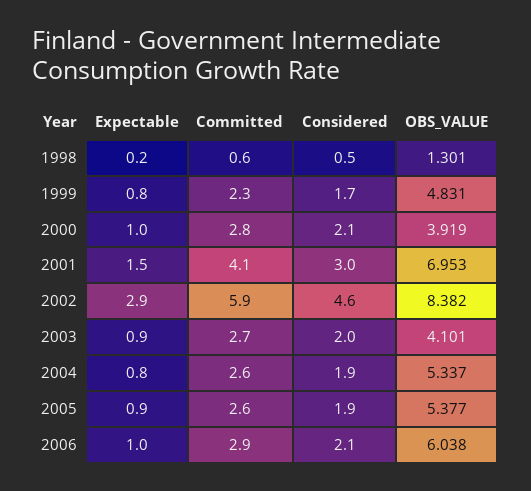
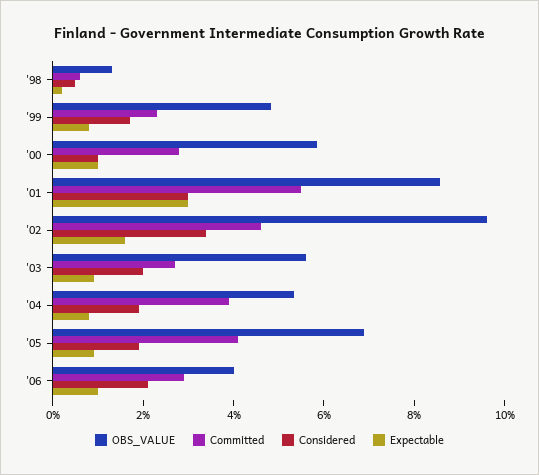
Considered, 2000: 2.1 -> 1
OBS_VALUE, 2000: 3.919 -> 6
Expectable, 2001: 1.5 -> 3
Committed, 2001: 4.1 -> 5.5
OBS_VALUE, 2001: 6.953 -> 8.5
Expectable, 2002: 2.9 -> 1.5
Committed, 2002: 5.9 -> 4.5
Considered, 2002: 4.6 -> 3.5
OBS_VALUE, 2002: 8.382 -> 9.5
OBS_VALUE, 2003: 4.101 -> 5.5
Committed, 2004: 2.6 -> 4
Committed, 2005: 2.6 -> 4
OBS_VALUE, 2005: 5.377 -> 7
OBS_VALUE, 2006: 6.038 -> 4

